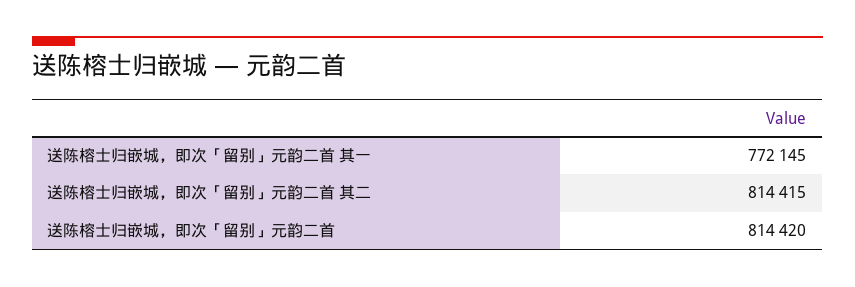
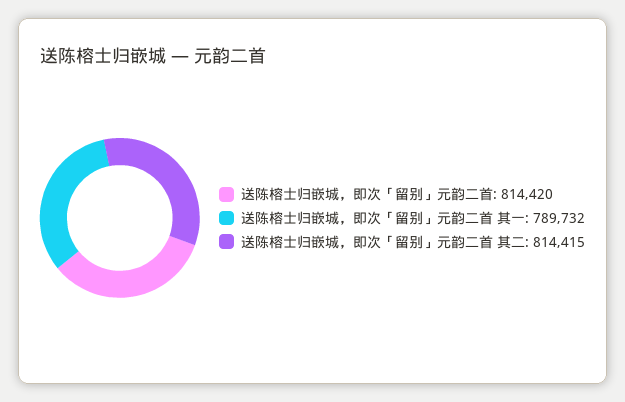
送陈榕士归嵌城，即次「留别」元韵二首 其一: 772145 -> 789732

